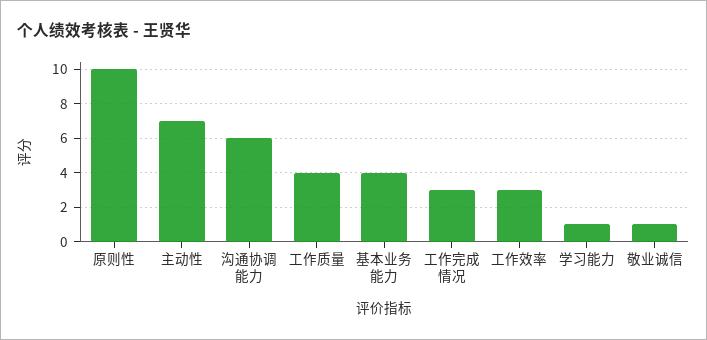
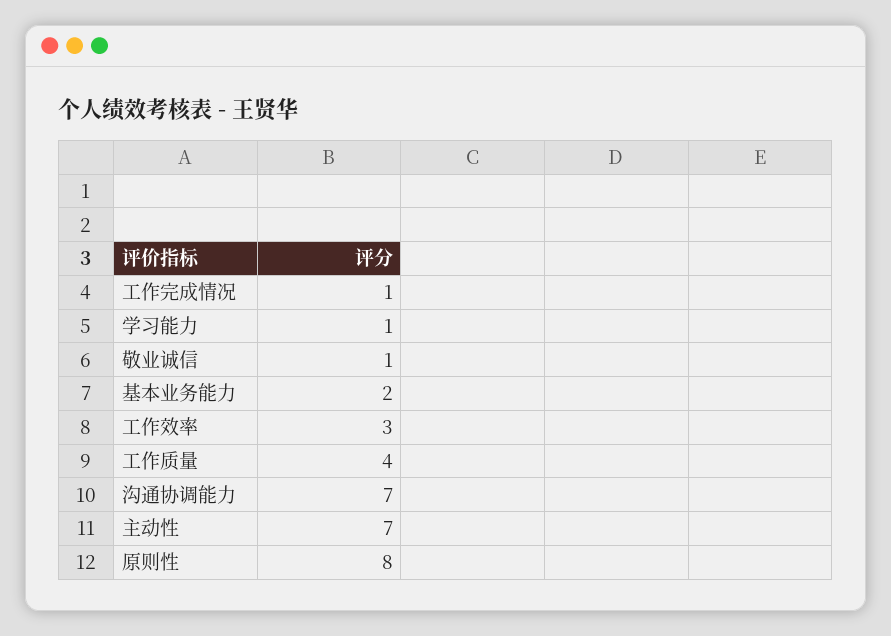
原则性: 10 -> 8
沟通协调能力: 6 -> 7
基本业务能力: 4 -> 2
工作完成情况: 3 -> 1

